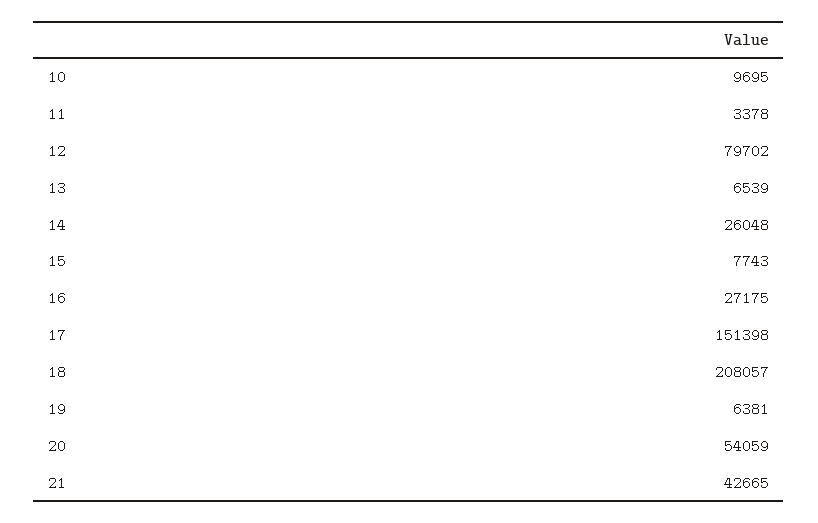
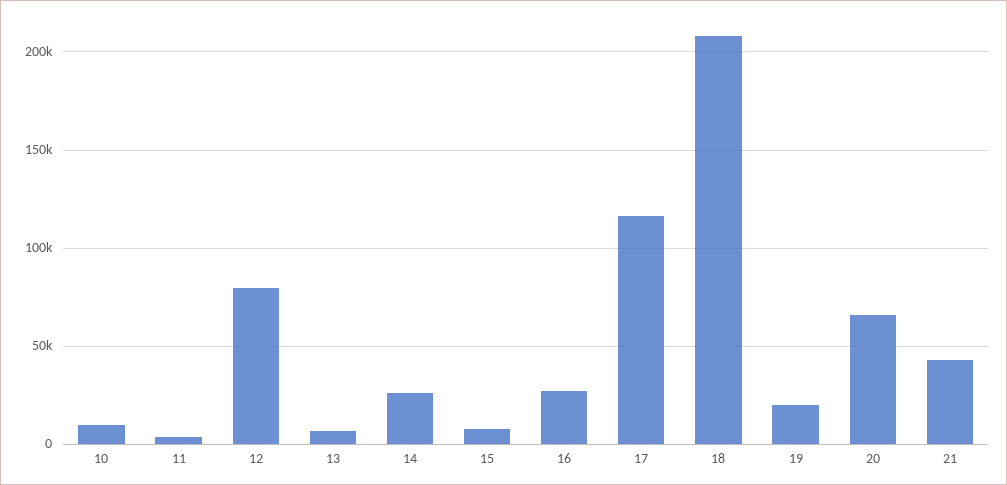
17: 151398 -> 115000
19: 6381 -> 20000
20: 54059 -> 65000

